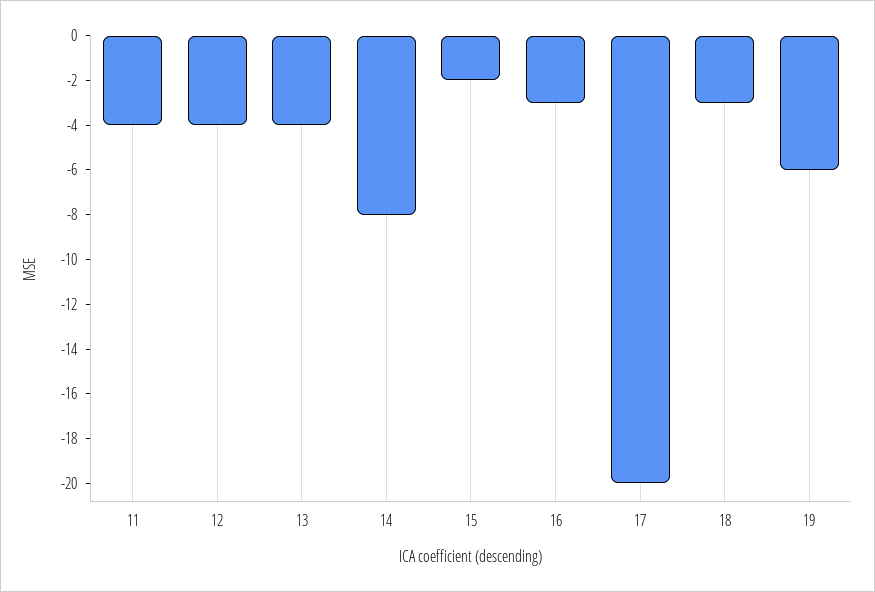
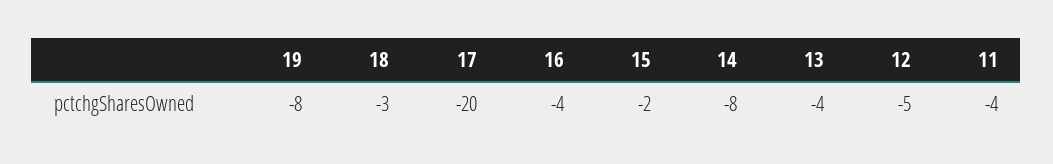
12: -4 -> -5
16: -3 -> -4
19: -6 -> -8

